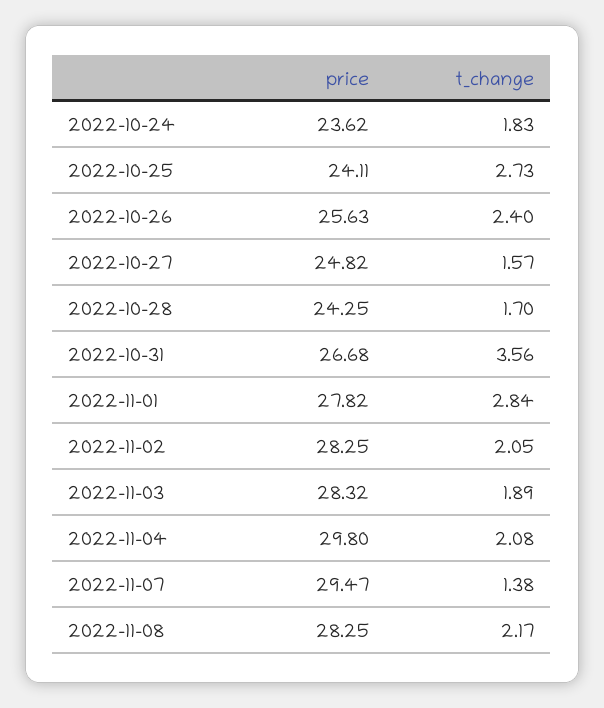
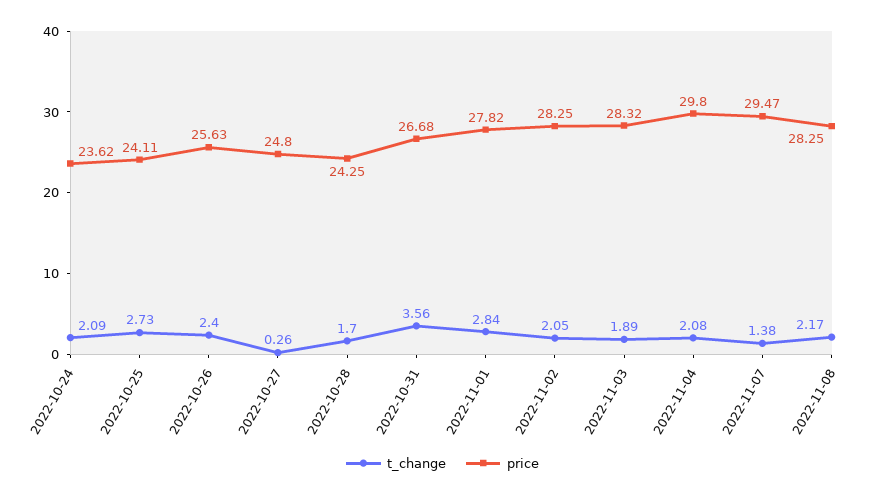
t_change, 2022-10-24: 1.83 -> 2.09
price, 2022-10-27: 24.82 -> 24.8
t_change, 2022-10-27: 1.57 -> 0.26

